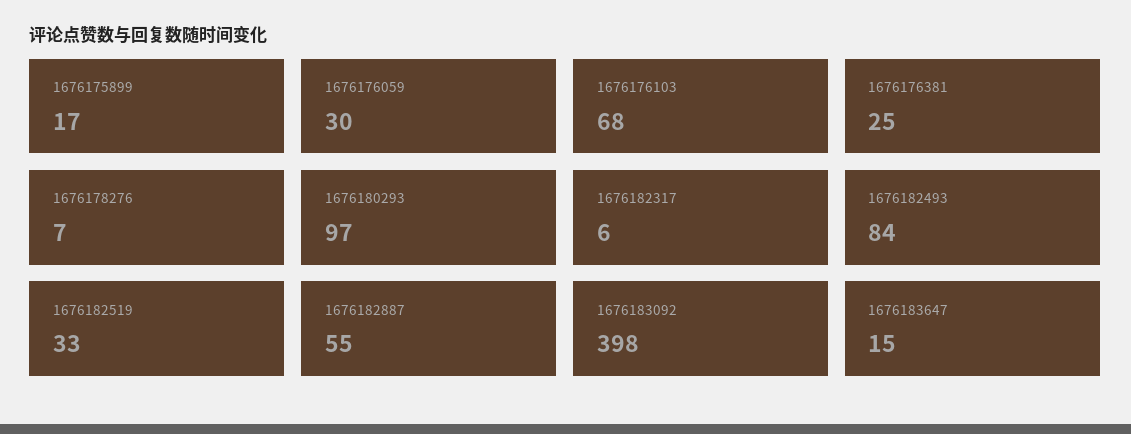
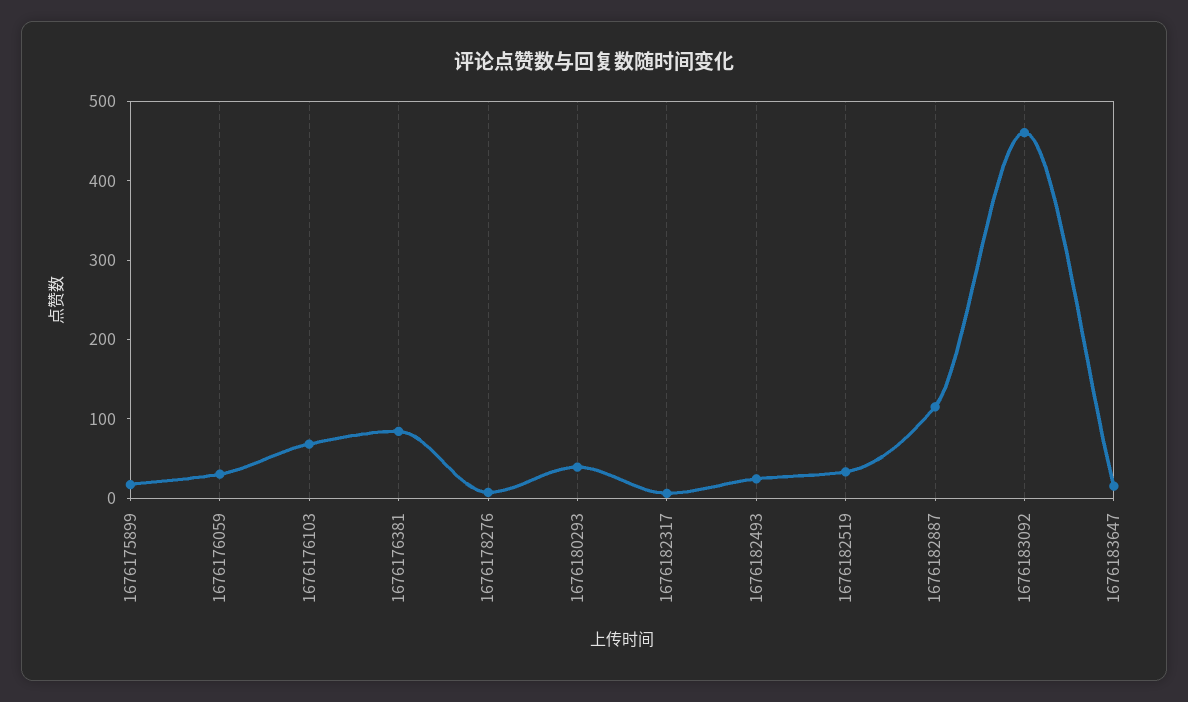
1676176381: 25 -> 80
1676180293: 97 -> 40
1676182493: 84 -> 20
1676182887: 55 -> 120
1676183092: 398 -> 460

